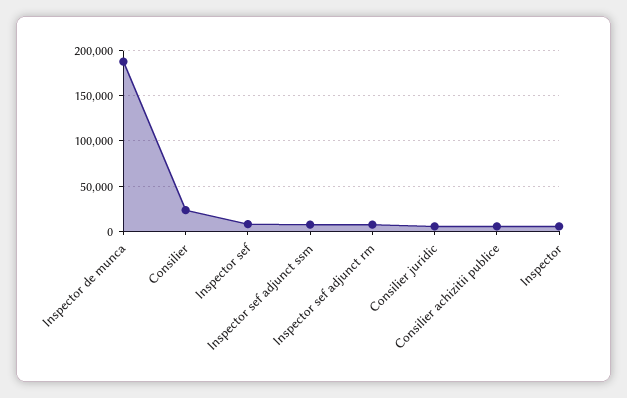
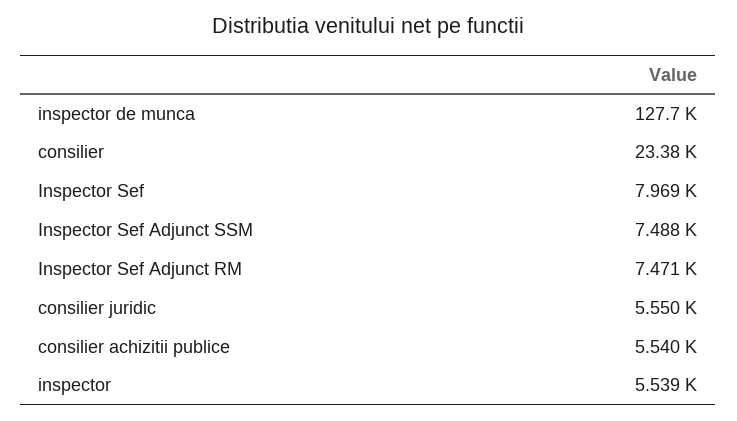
Inspector de munca: 190000 -> 127700

